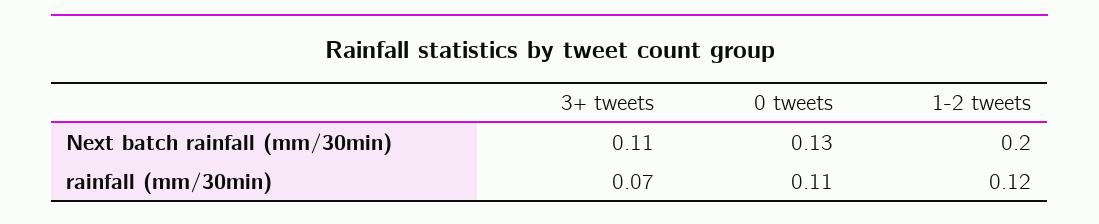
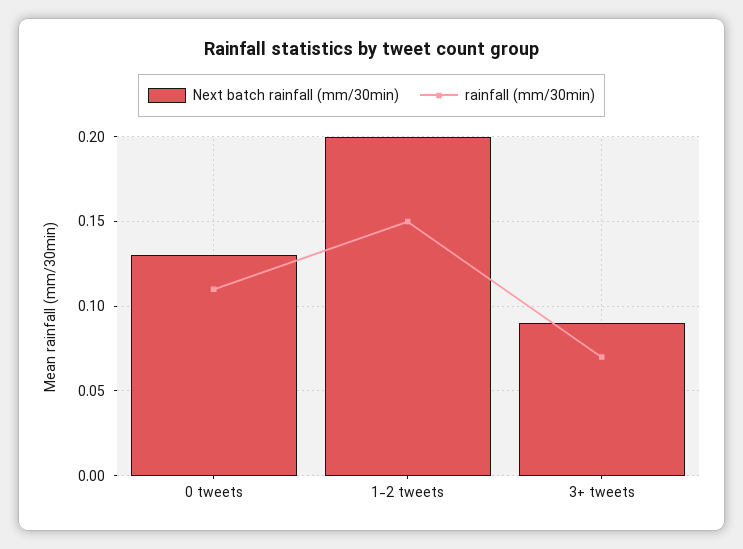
Next batch rainfall (mm/30min), 3+ tweets: 0.11 -> 0.09
rainfall (mm/30min), 1-2 tweets: 0.12 -> 0.15

